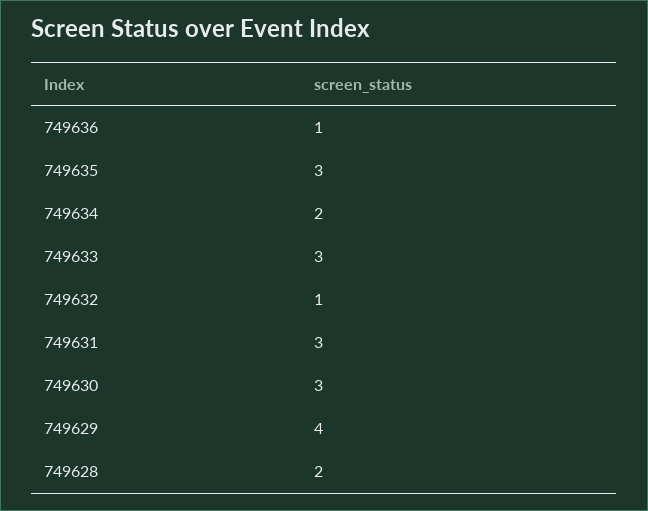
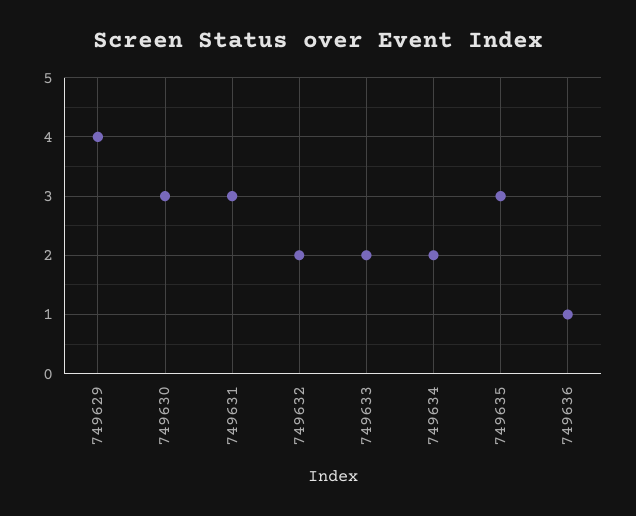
749633: 3 -> 2
749632: 1 -> 2
749628: 2 -> none

